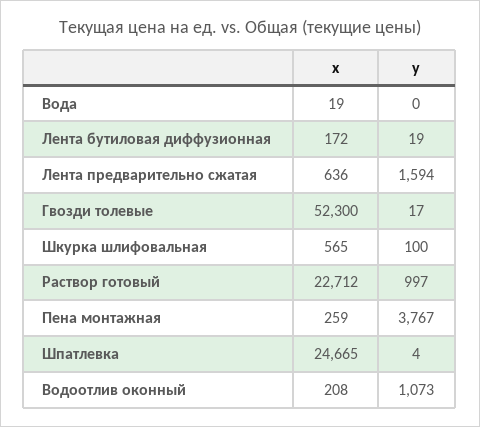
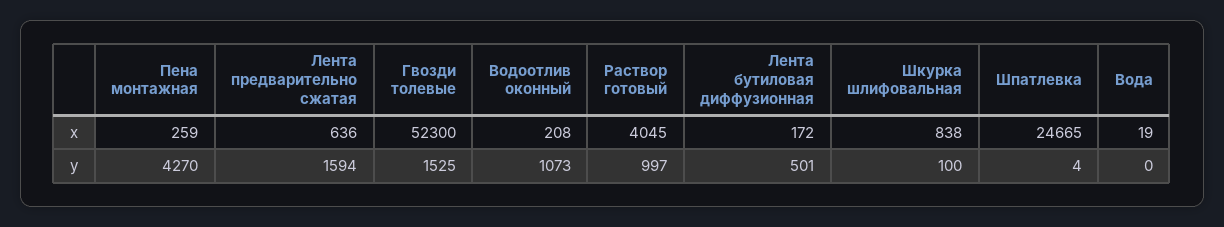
y, Лента бутиловая диффузионная: 19 -> 501
y, Гвозди толевые: 17 -> 1525
x, Шкурка шлифовальная: 565 -> 838
x, Раствор готовый: 22712 -> 4045
y, Пена монтажная: 3767 -> 4270

